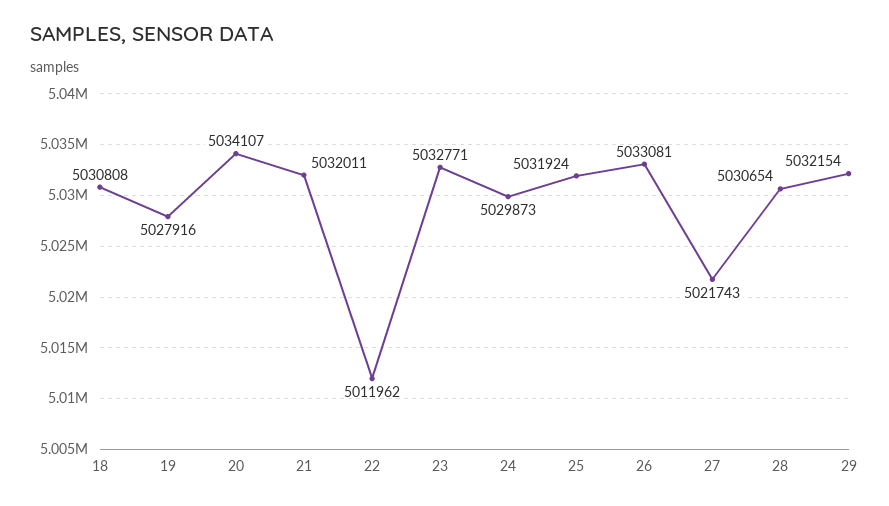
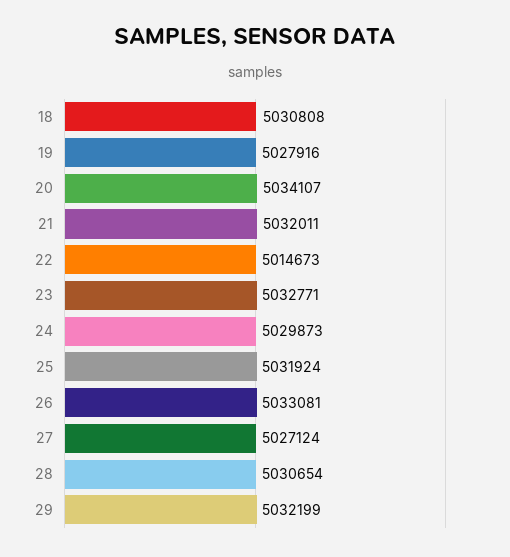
22: 5011962 -> 5014673
27: 5021743 -> 5027124
29: 5032154 -> 5032199

